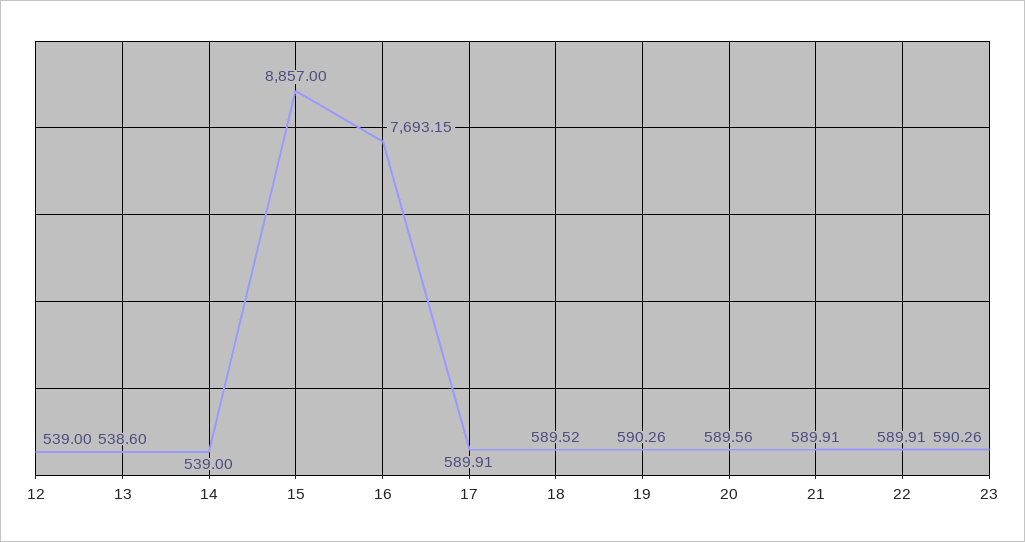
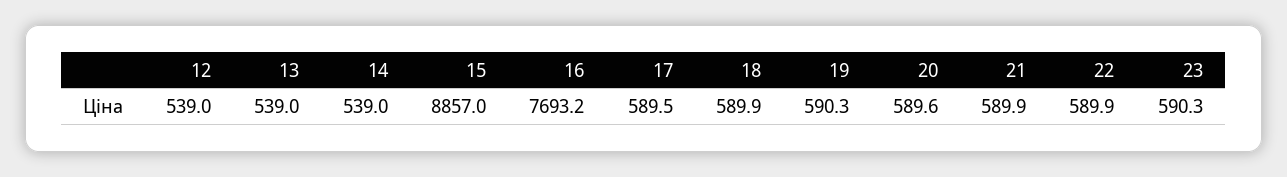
13: 538.6 -> 539
17: 589.91 -> 589.5
18: 589.52 -> 589.9

